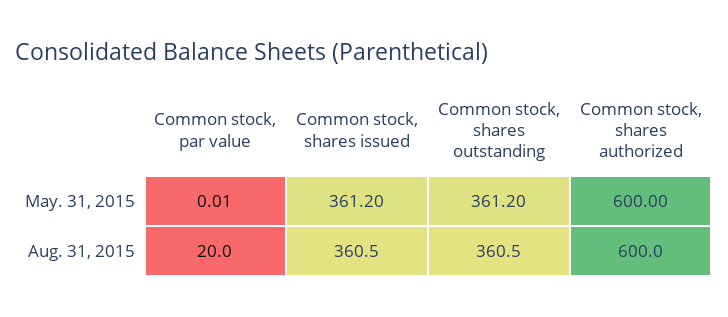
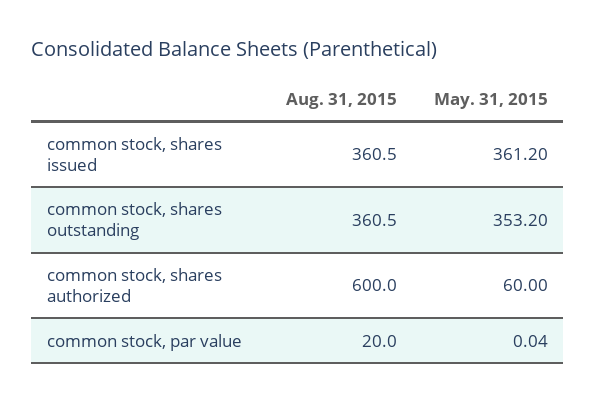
Common stock, par value, May. 31, 2015: 0.01 -> 0.04
Common stock, shares outstanding, May. 31, 2015: 361.2 -> 353.2
Common stock, shares authorized, May. 31, 2015: 600 -> 60

